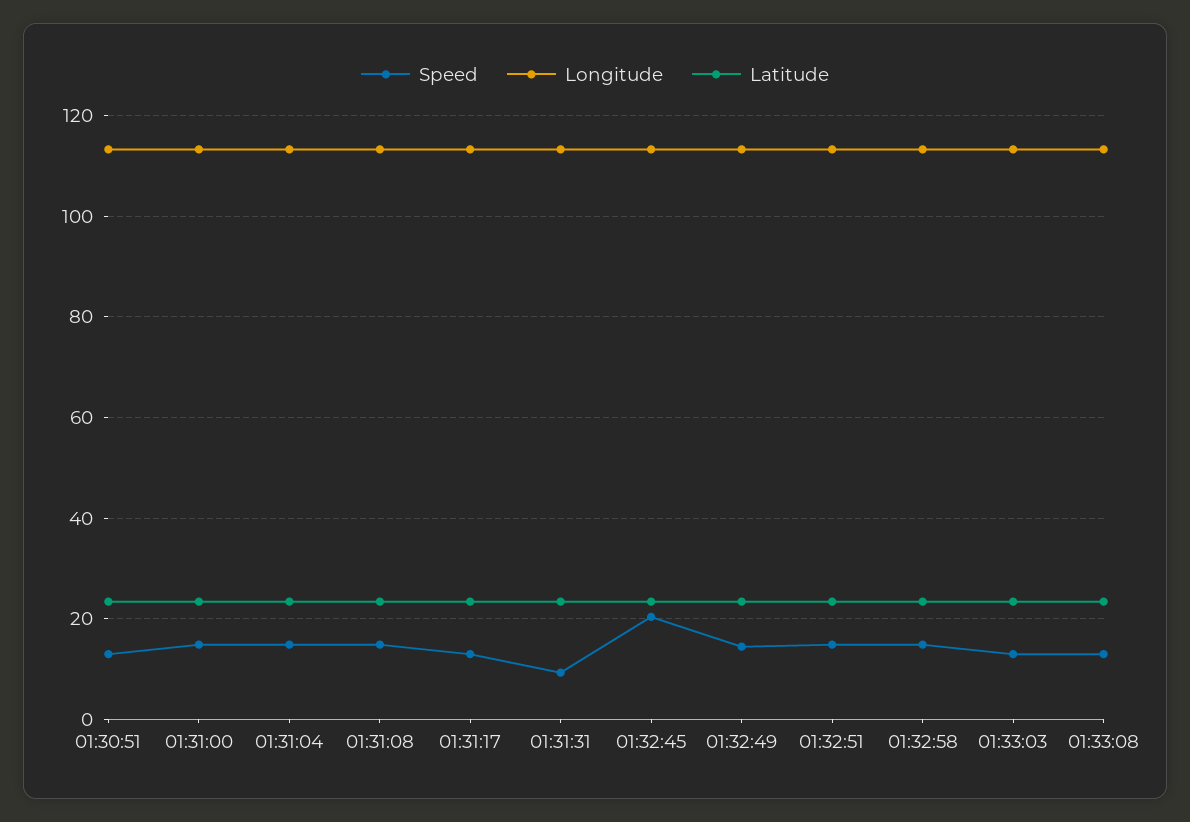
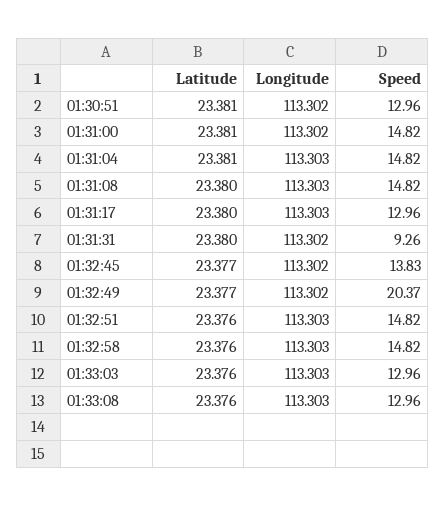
Speed, 01:32:45: 20 -> 13.83
Speed, 01:32:49: 14 -> 20.37

